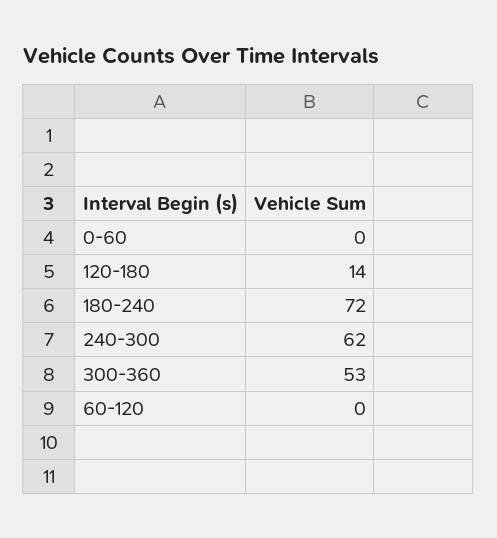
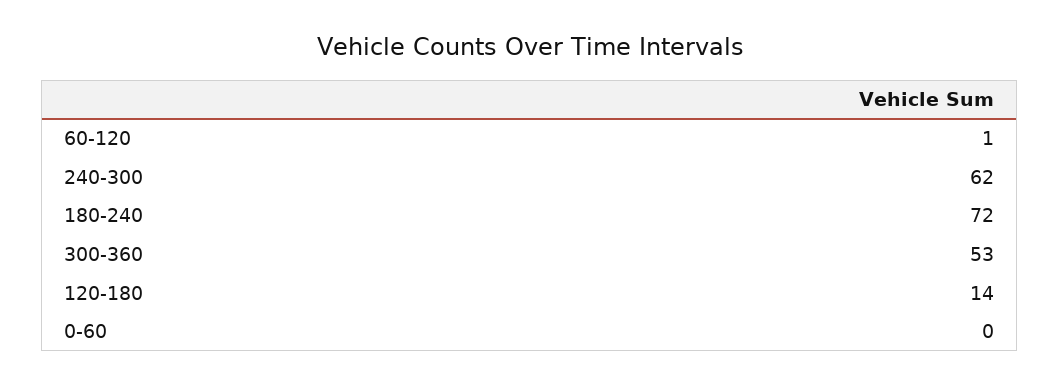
60-120: 0 -> 1

